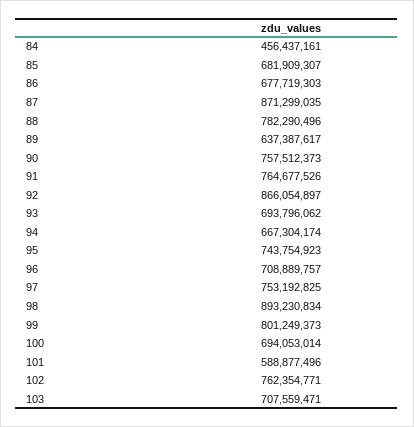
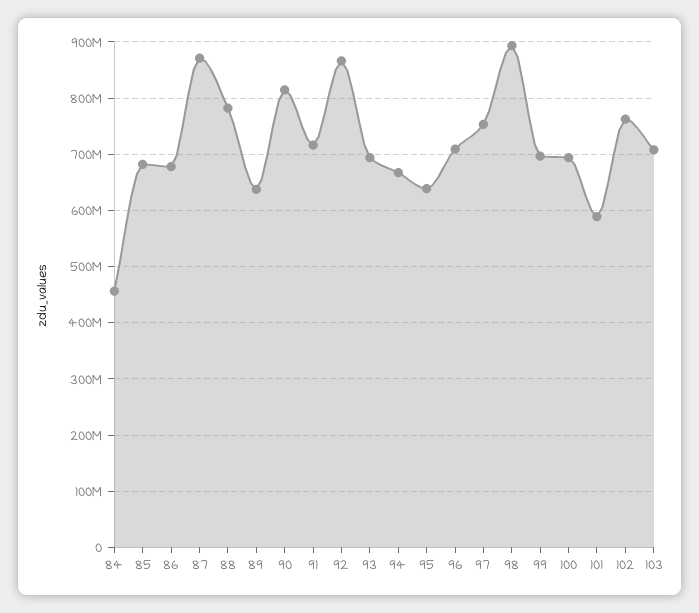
90: 757512373 -> 820000000
91: 764677526 -> 720000000
95: 743754923 -> 640000000
99: 801249373 -> 700000000

